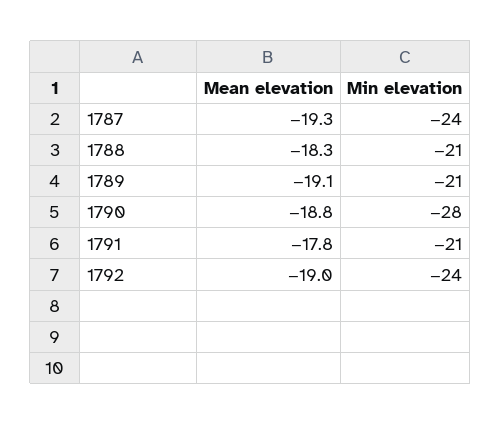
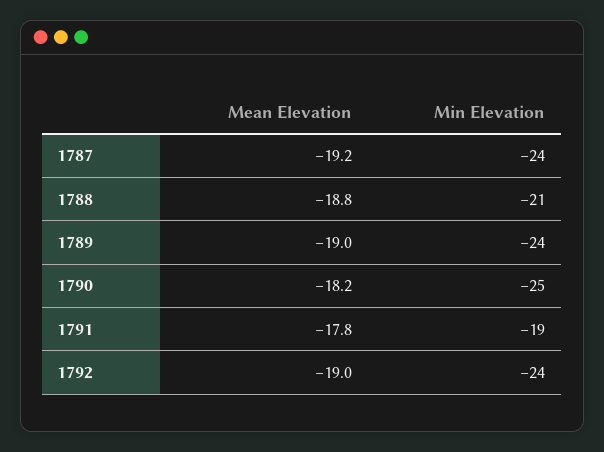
Mean elevation, 1787: -19.3 -> -19.2
Mean elevation, 1788: -18.3 -> -18.8
Mean elevation, 1789: -19.1 -> -19
Min elevation, 1789: -21 -> -24
Mean elevation, 1790: -18.8 -> -18.2
Min elevation, 1790: -28 -> -25
Min elevation, 1791: -21 -> -19

